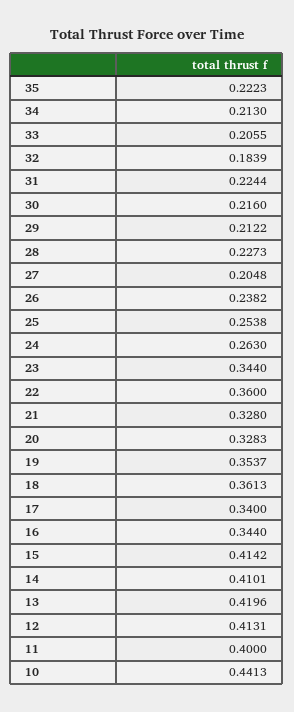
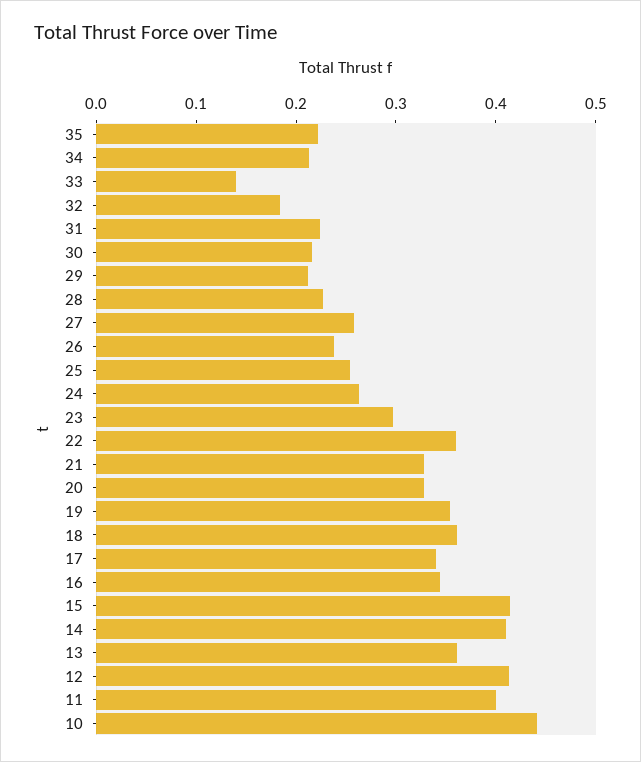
33: 0.2055 -> 0.14
27: 0.2048 -> 0.26
23: 0.344 -> 0.3
13: 0.4196 -> 0.36

